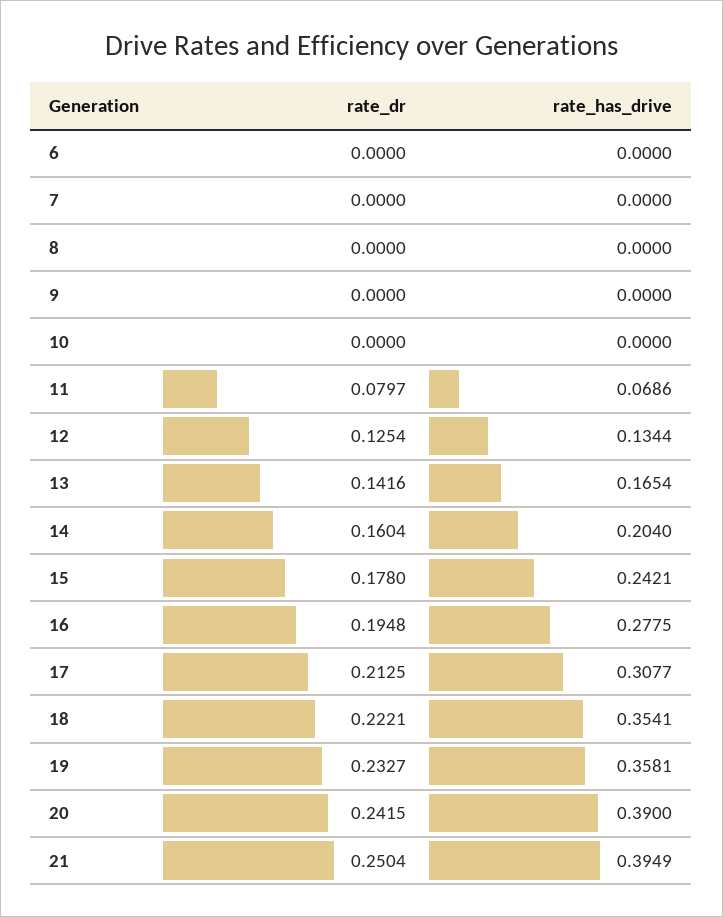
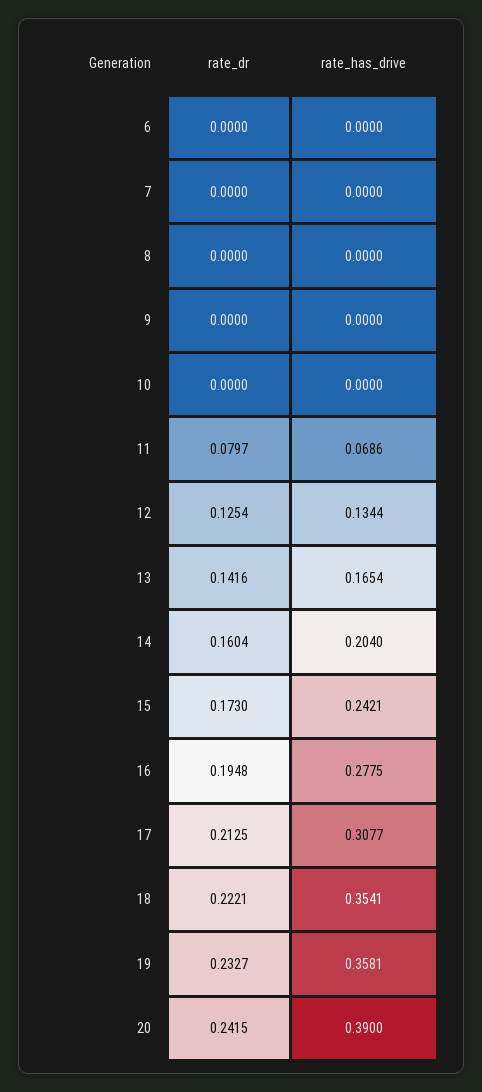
rate_dr, 15: 0.178 -> 0.173
rate_dr, 21: 0.2504 -> none
rate_has_drive, 21: 0.3949 -> none

